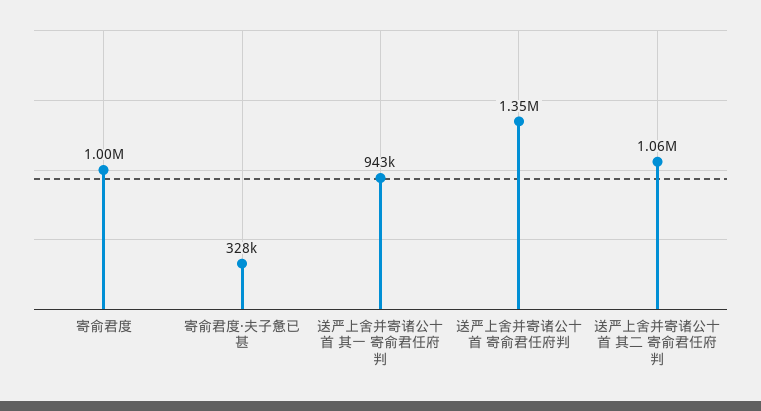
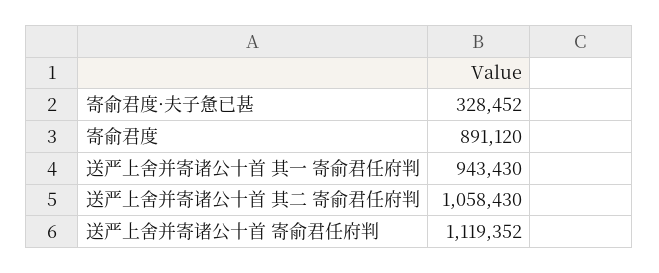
寄俞君度: 1000000 -> 891120
送严上舍并寄诸公十首 寄俞君任府判: 1350000 -> 1119352

